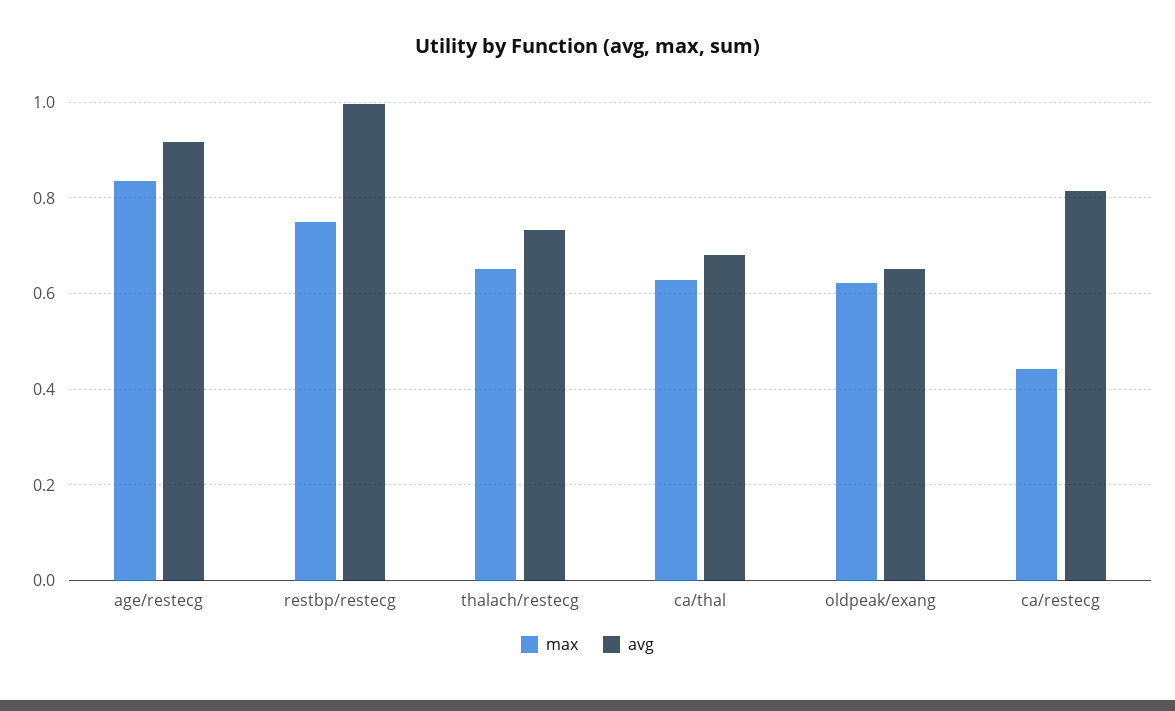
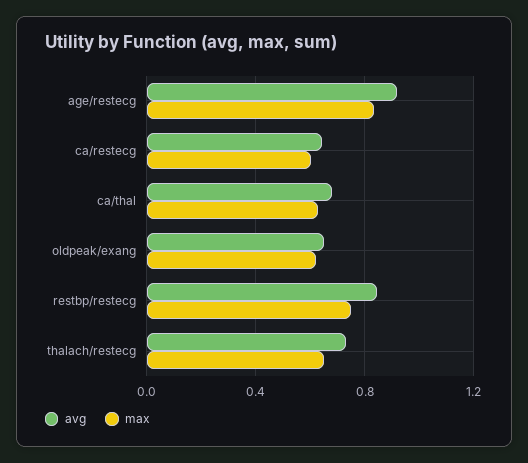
avg, restbp/restecg: 1 -> 0.85
max, ca/restecg: 0.44 -> 0.6
avg, ca/restecg: 0.82 -> 0.65

